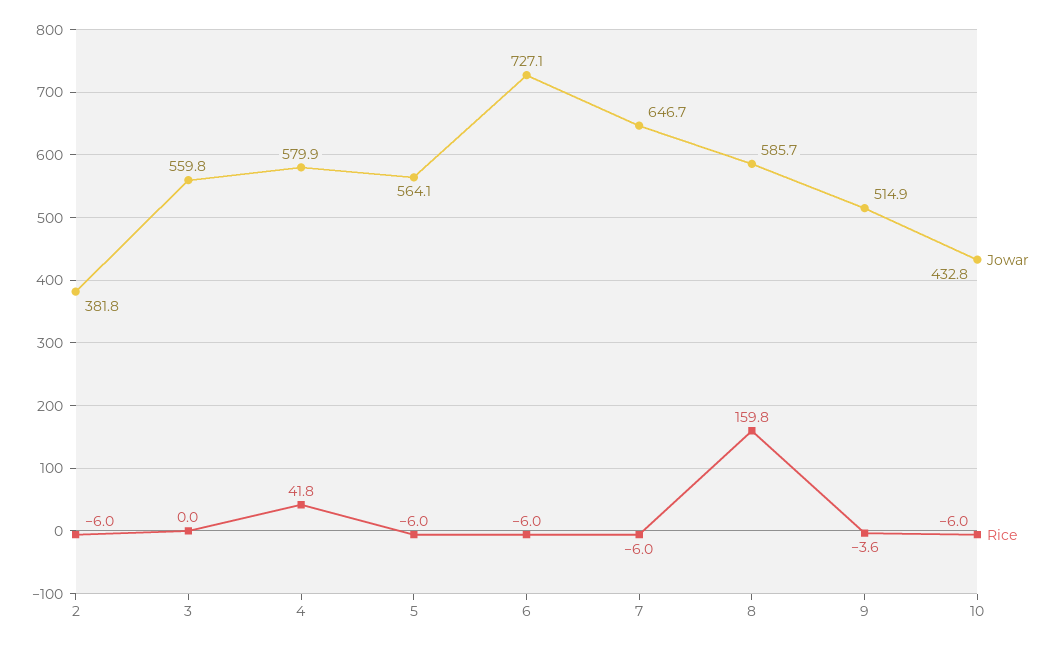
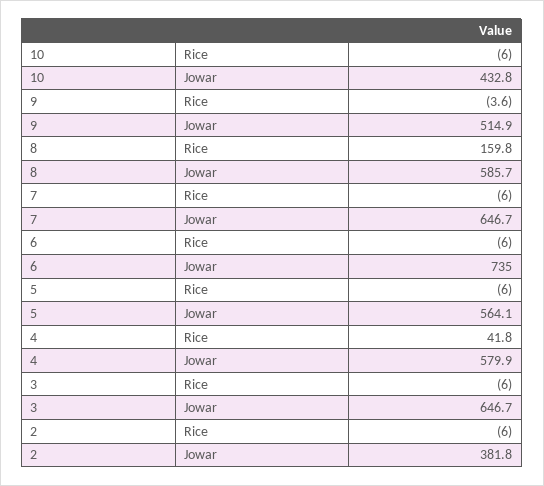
Jowar, 3: 559.8 -> 646.7
Rice, 3: 0 -> -6
Jowar, 6: 727.1 -> 735

